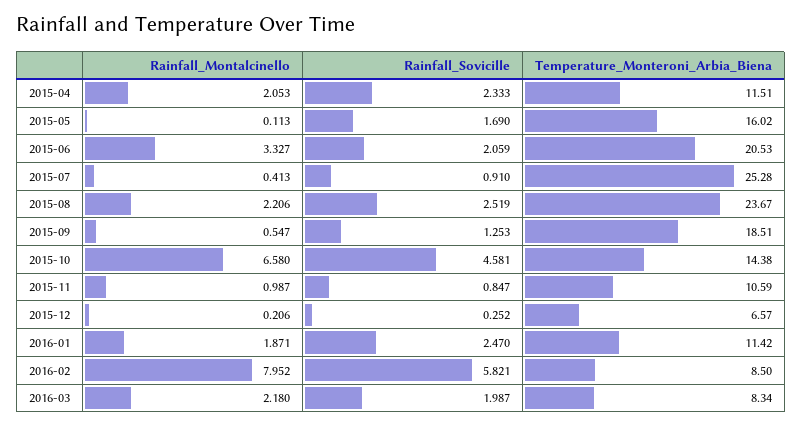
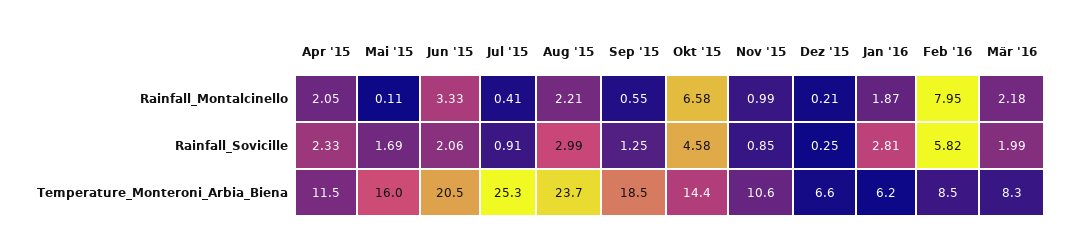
Rainfall_Sovicille, 2015-08: 2.519 -> 2.99
Rainfall_Sovicille, 2016-01: 2.47 -> 2.81
Temperature_Monteroni_Arbia_Biena, 2016-01: 11.42 -> 6.2

